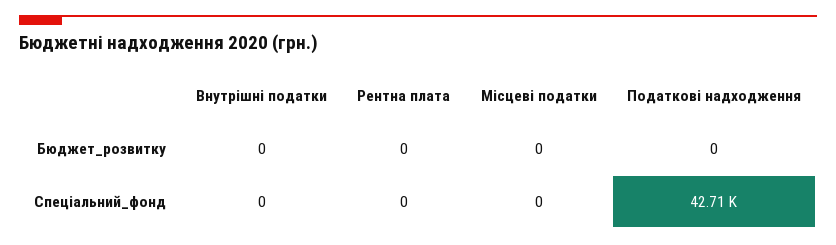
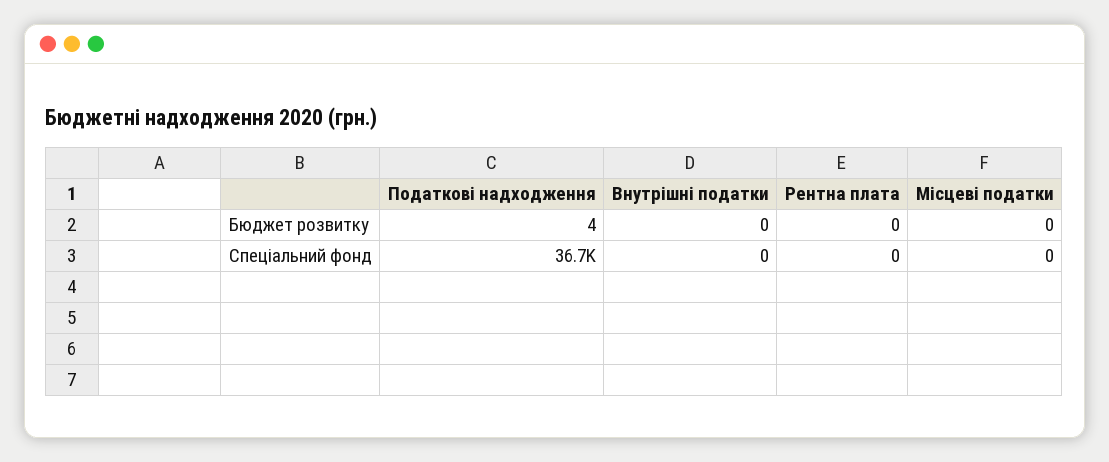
Податкові надходження, Бюджет_розвитку: 0 -> 4
Податкові надходження, Спеціальний_фонд: 42710 -> 36700

